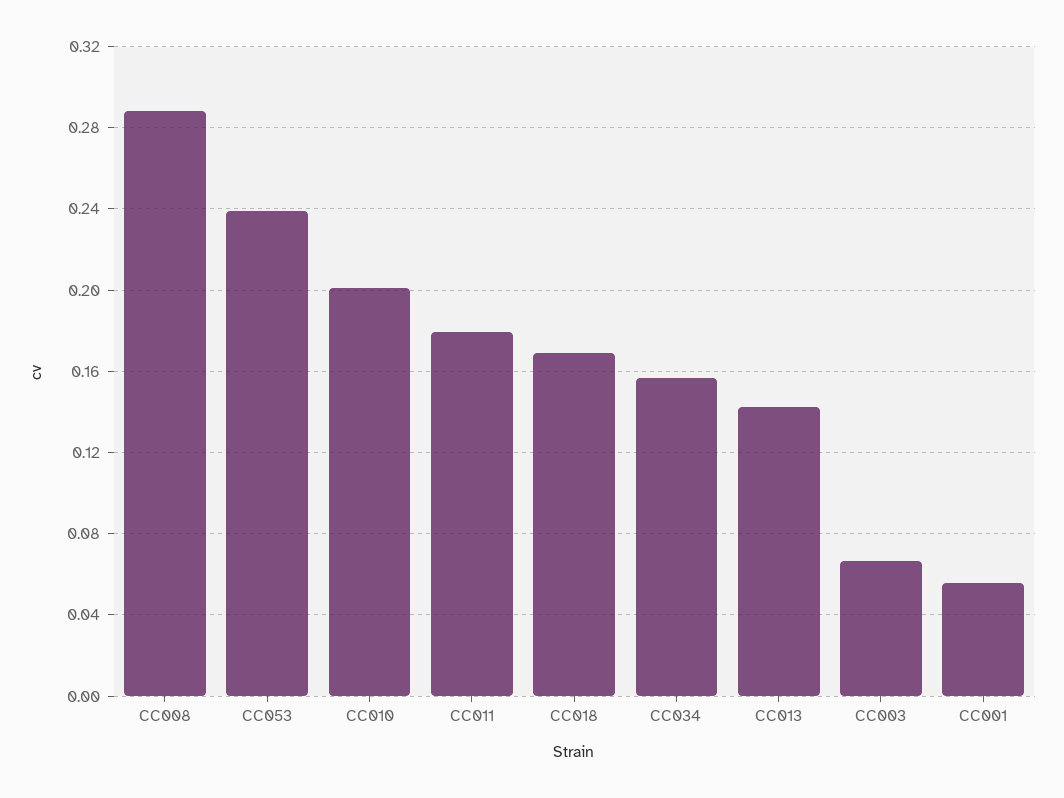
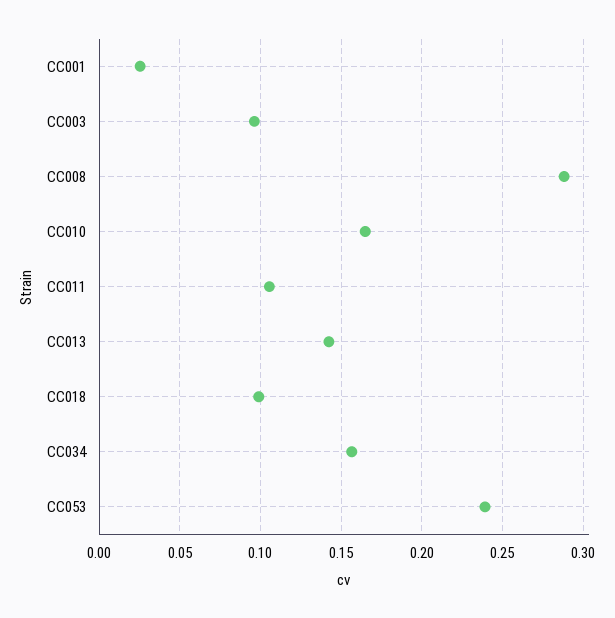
CC010: 0.2 -> 0.165
CC011: 0.18 -> 0.105
CC018: 0.17 -> 0.1
CC003: 0.065 -> 0.095
CC001: 0.055 -> 0.025

